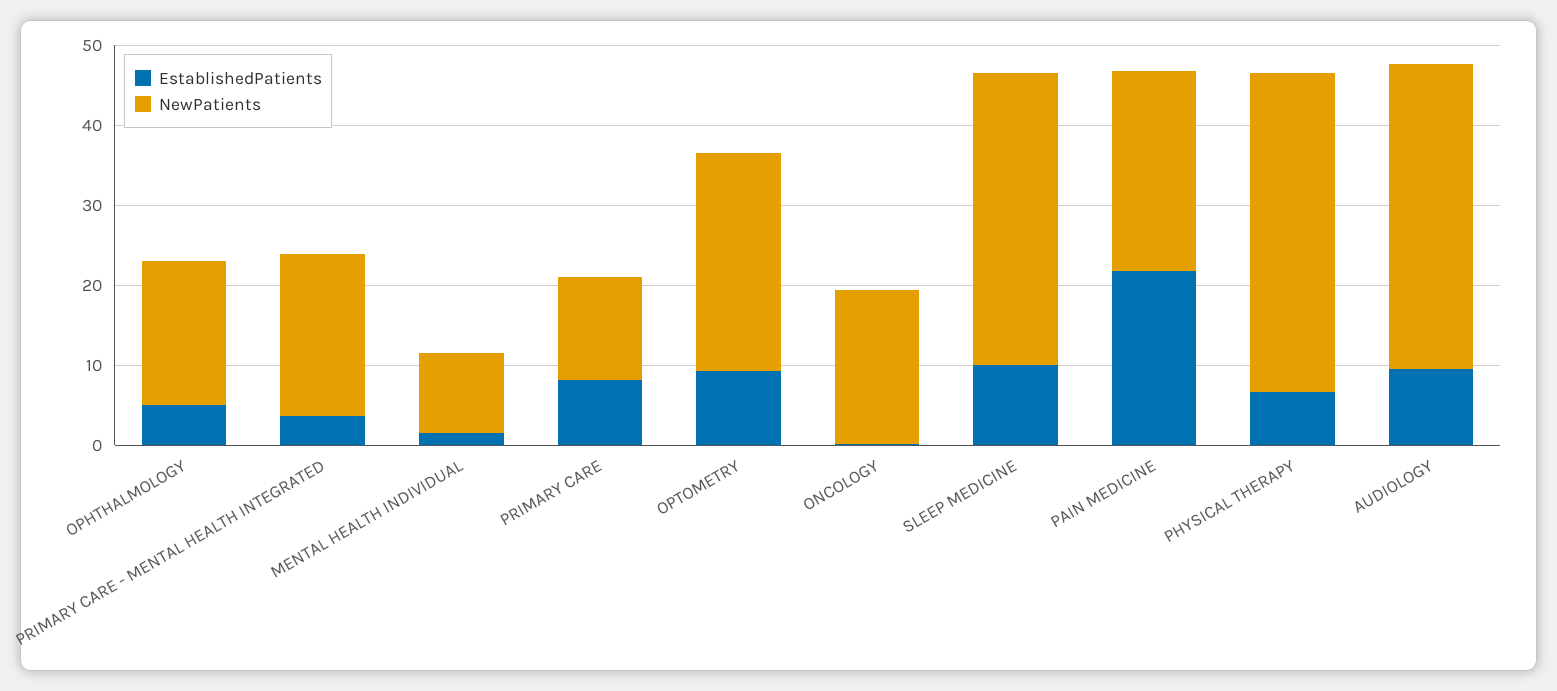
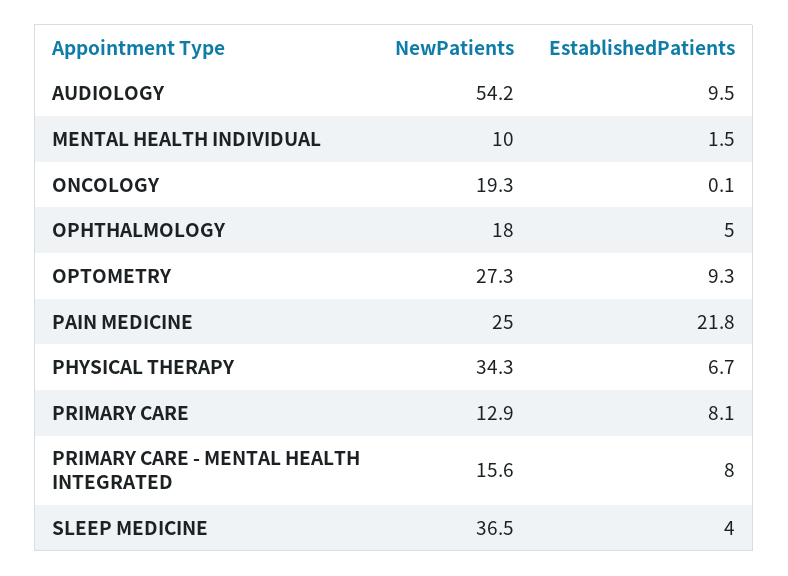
EstablishedPatients, PRIMARY CARE - MENTAL HEALTH INTEGRATED: 4 -> 8
NewPatients, PRIMARY CARE - MENTAL HEALTH INTEGRATED: 20 -> 15.6
EstablishedPatients, SLEEP MEDICINE: 10 -> 4
NewPatients, PHYSICAL THERAPY: 40 -> 34.3
NewPatients, AUDIOLOGY: 38 -> 54.2

